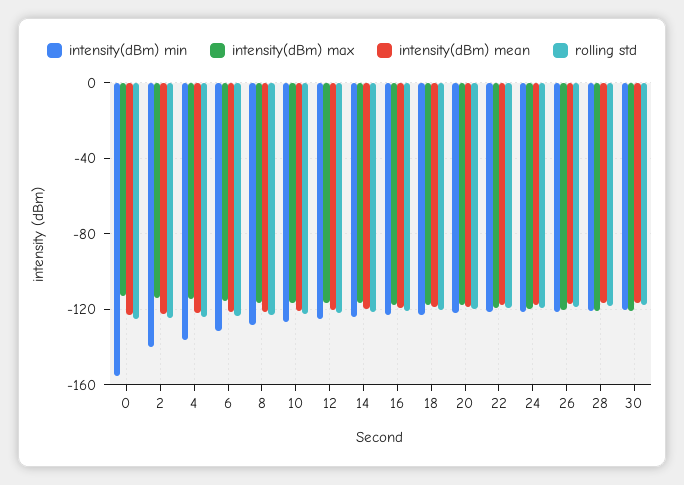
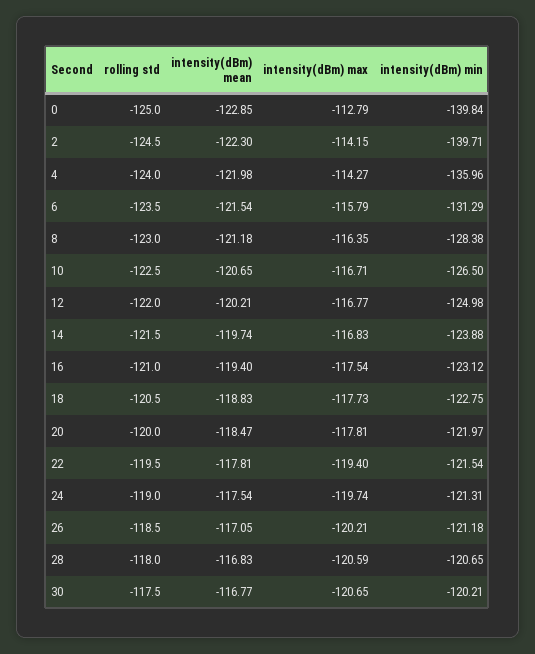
intensity(dBm) min, 0: -155 -> -139.84

